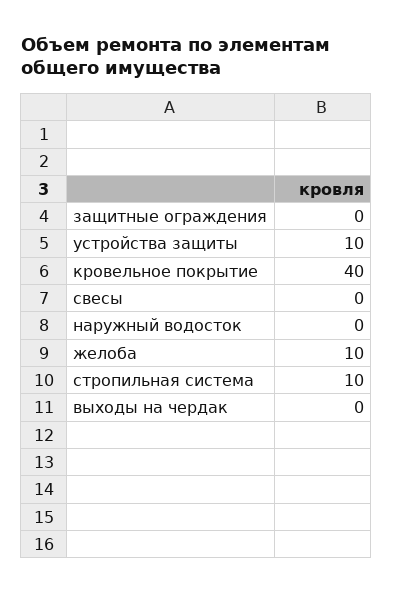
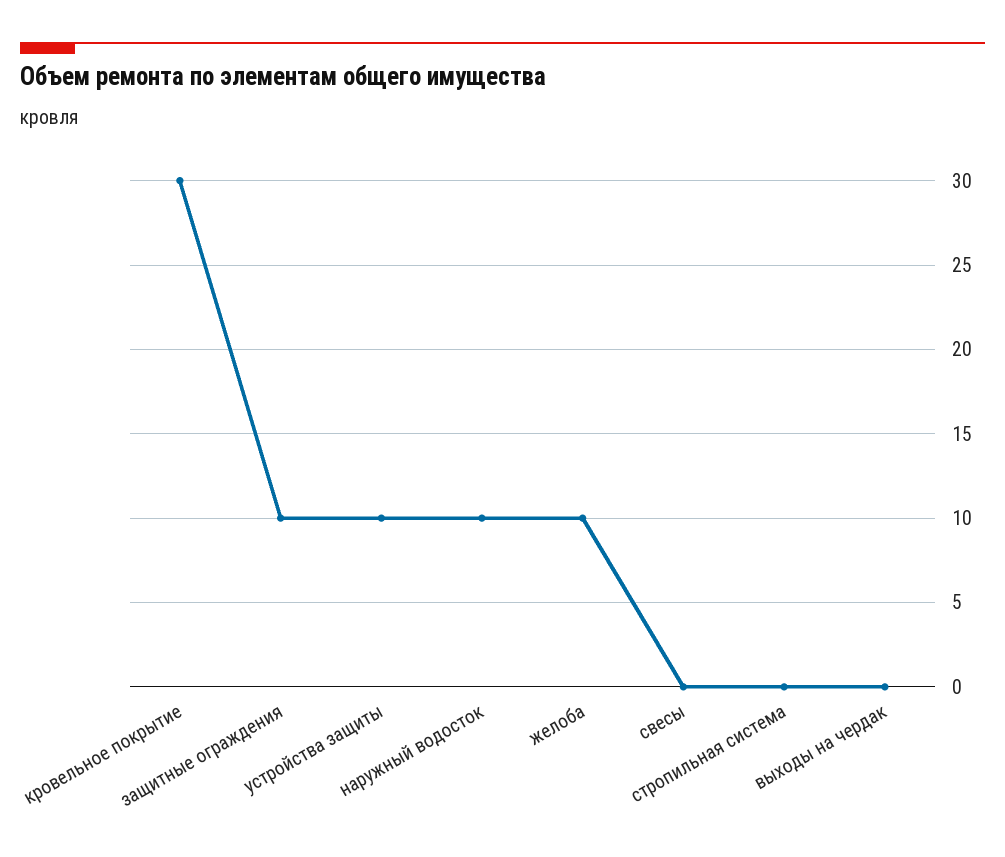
защитные ограждения: 0 -> 10
кровельное покрытие: 40 -> 30
наружный водосток: 0 -> 10
стропильная система: 10 -> 0

